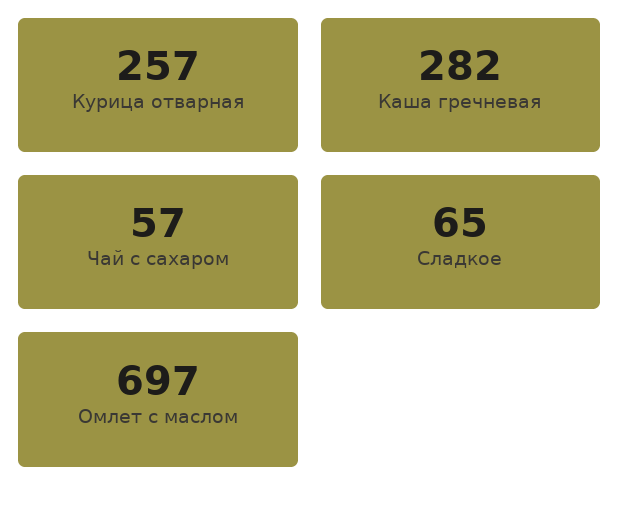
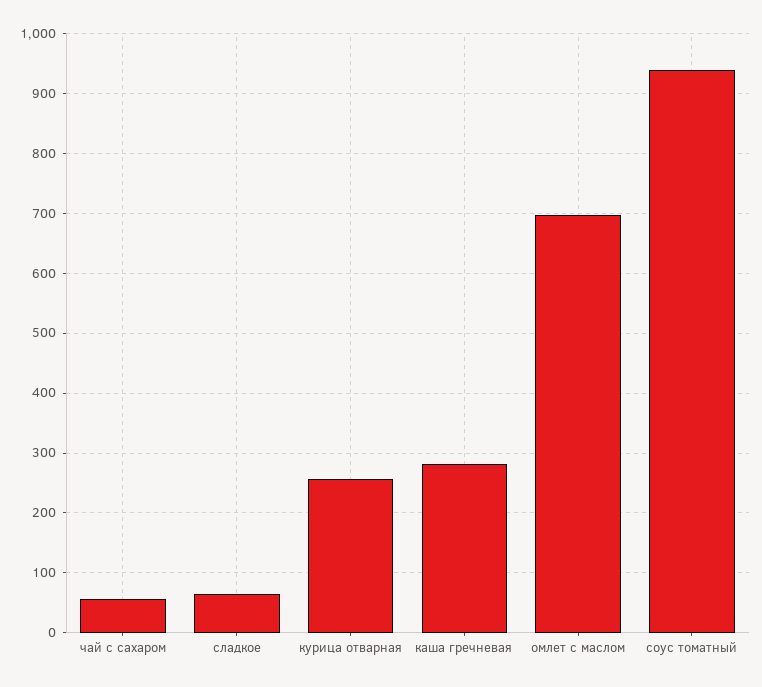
соус томатный: none -> 940

